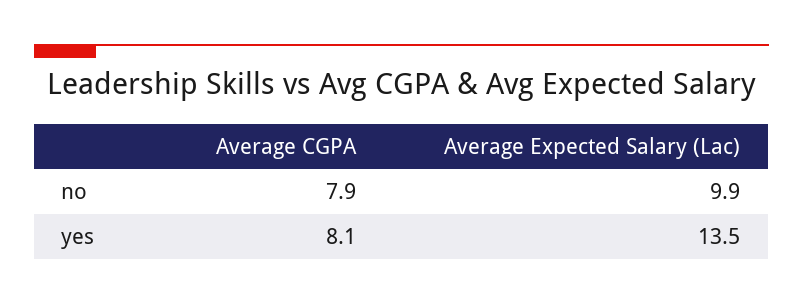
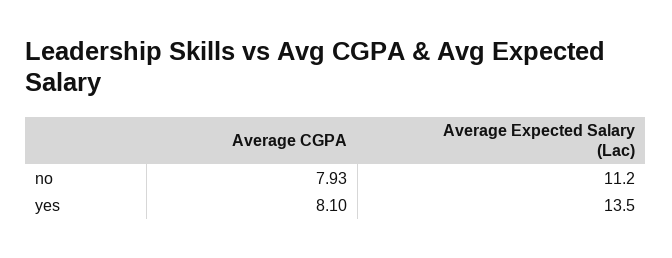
Average CGPA, no: 7.9 -> 7.93
Average Expected Salary (Lac), no: 9.9 -> 11.2

